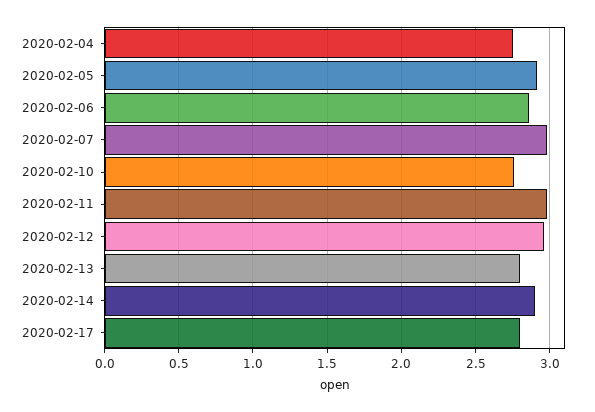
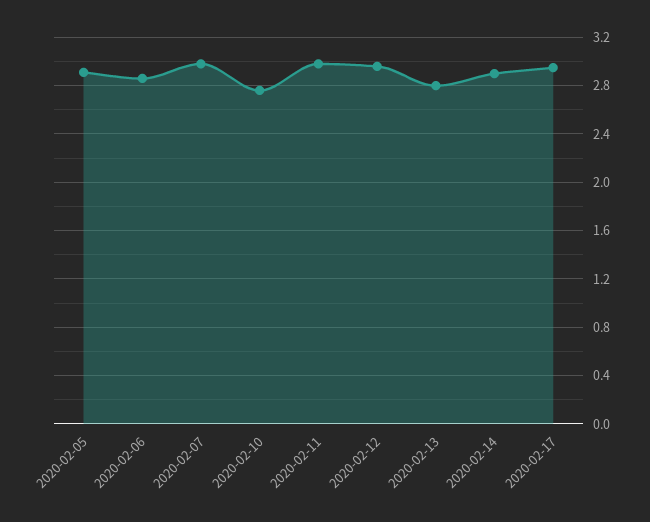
2020-02-04: 2.75 -> none
2020-02-17: 2.8 -> 2.95

